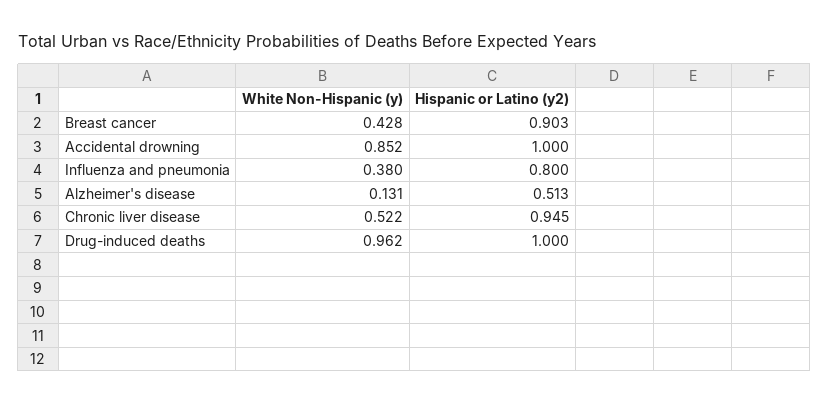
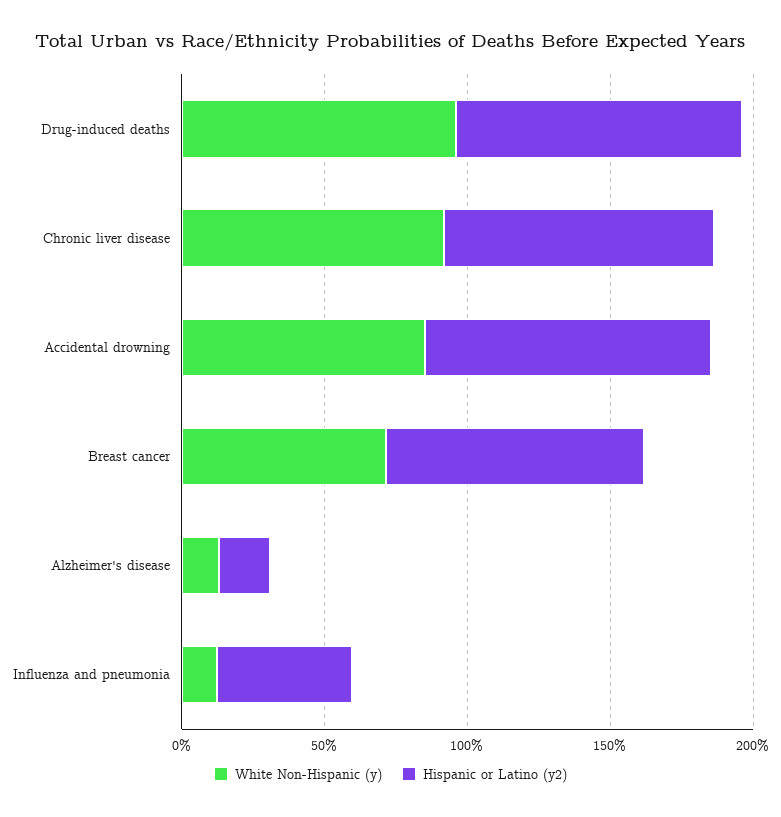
White Non-Hispanic (y), Breast cancer: 0.428 -> 0.7
White Non-Hispanic (y), Influenza and pneumonia: 0.38 -> 0.1
Hispanic or Latino (y2), Influenza and pneumonia: 0.8 -> 0.5
Hispanic or Latino (y2), Alzheimer's disease: 0.513 -> 0.2
White Non-Hispanic (y), Chronic liver disease: 0.522 -> 0.9

